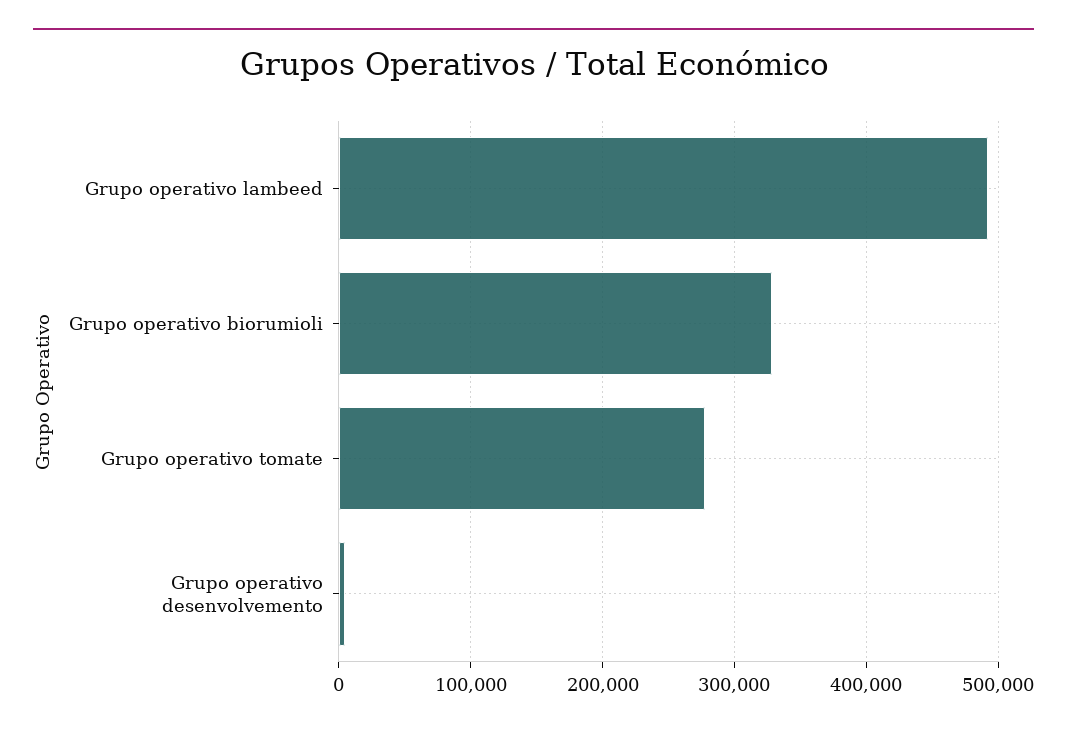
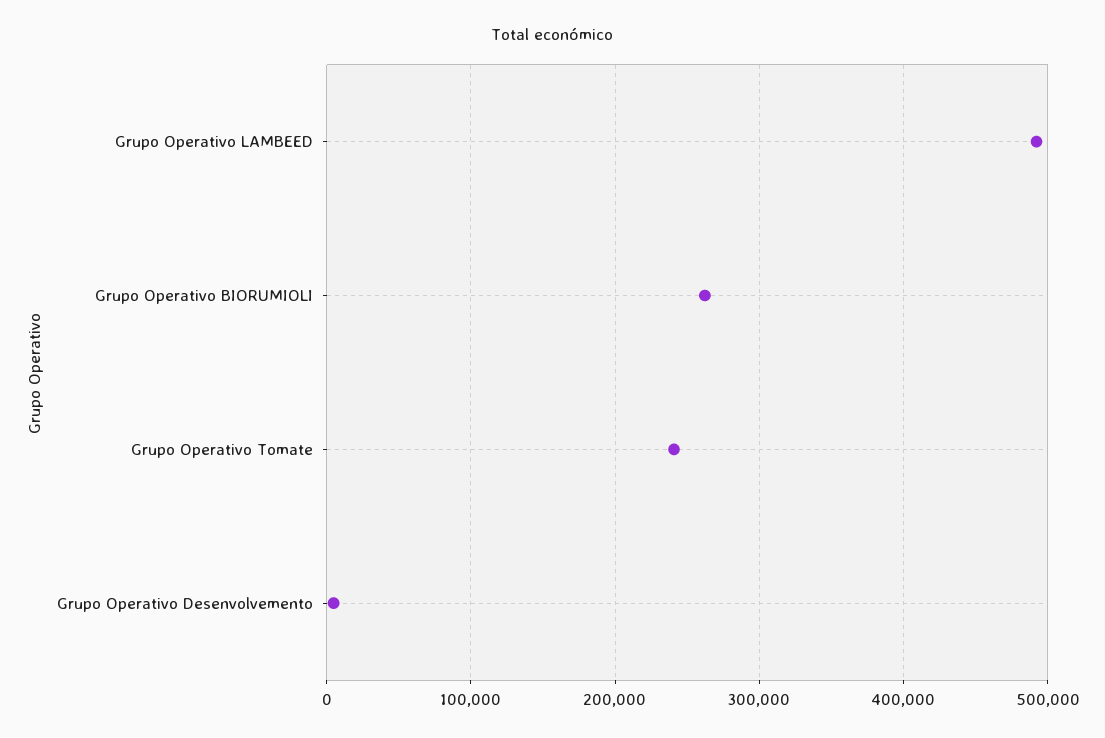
Grupo operativo biorumioli: 330000 -> 260000
Grupo operativo tomate: 280000 -> 240000

